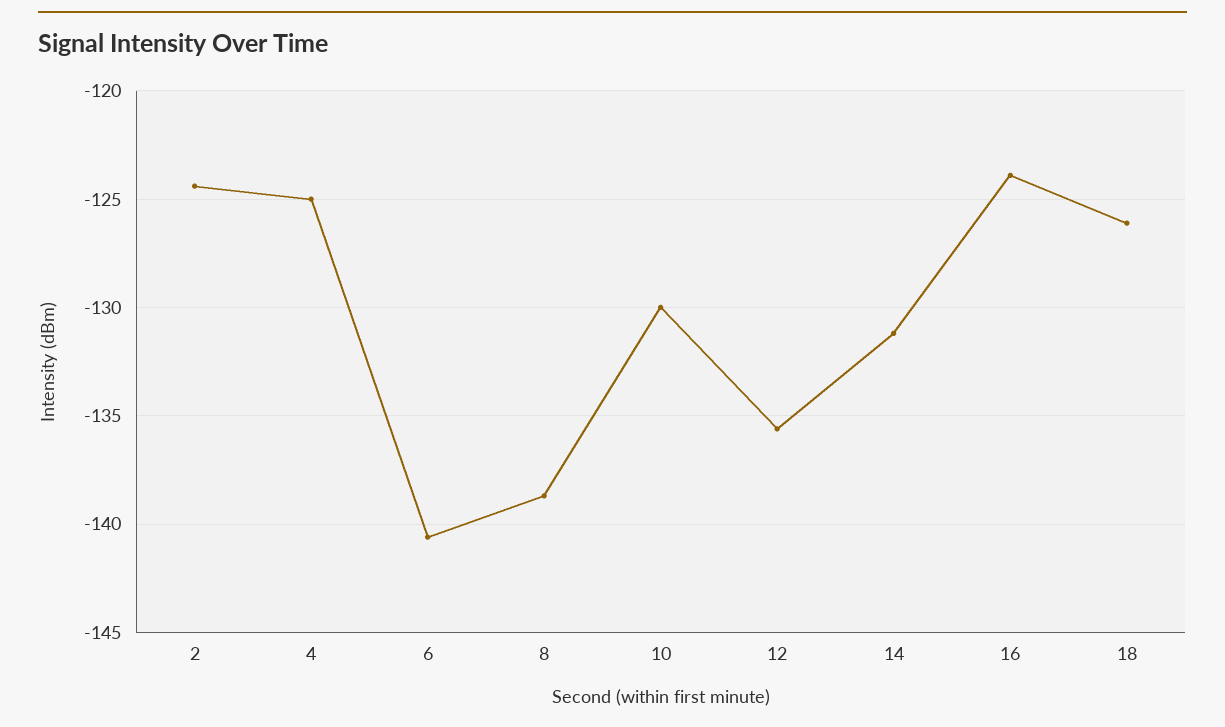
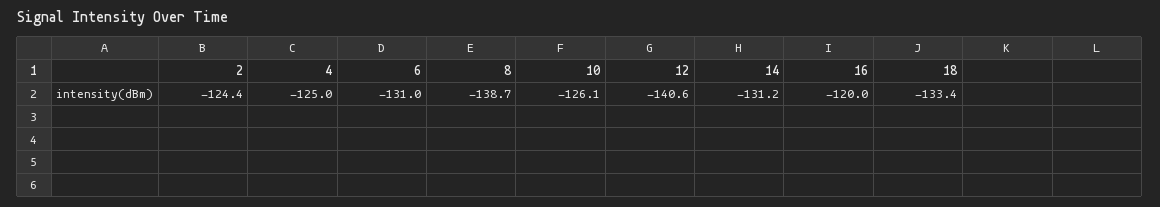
6: -140.5 -> -131
10: -130 -> -126.1
12: -135.5 -> -140.6
16: -124 -> -120
18: -126 -> -133.4

